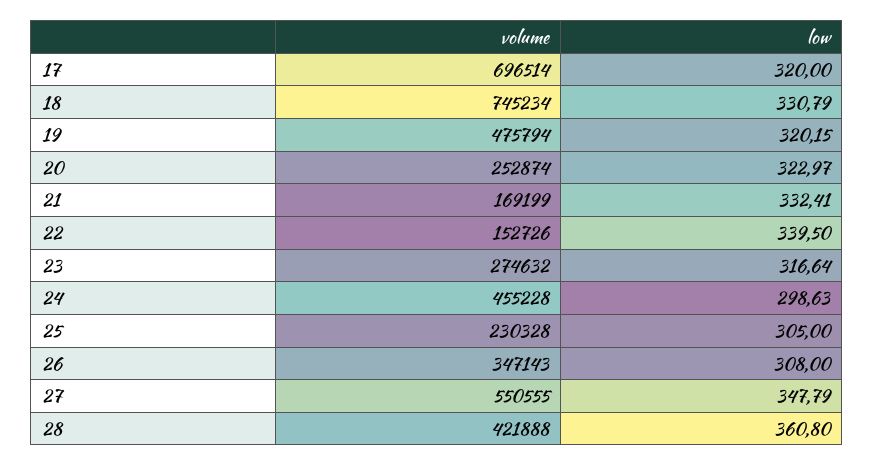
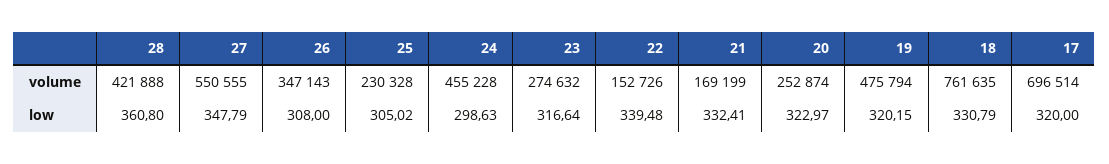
volume, 18: 745234 -> 761635
low, 22: 339.5 -> 339.48
low, 25: 305 -> 305.02

